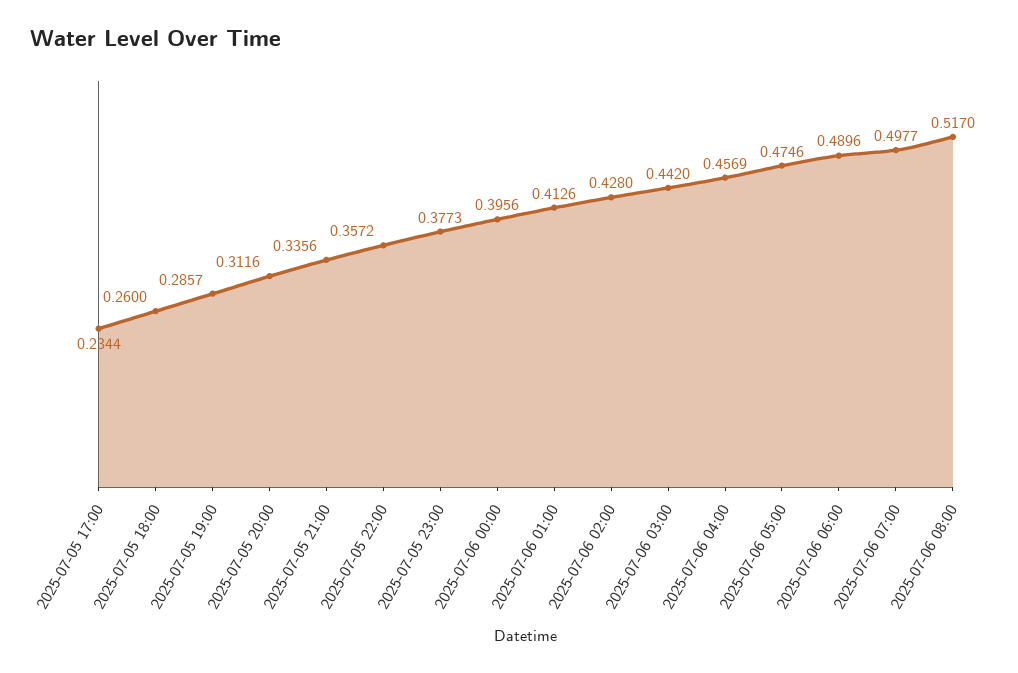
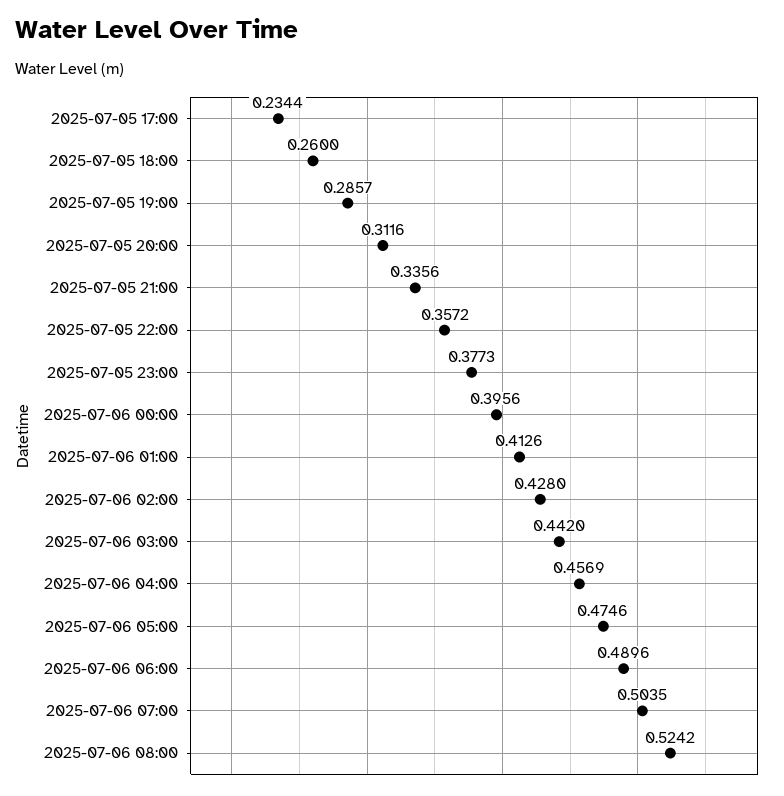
2025-07-06 07:00: 0.4977 -> 0.5035
2025-07-06 08:00: 0.517 -> 0.5242

